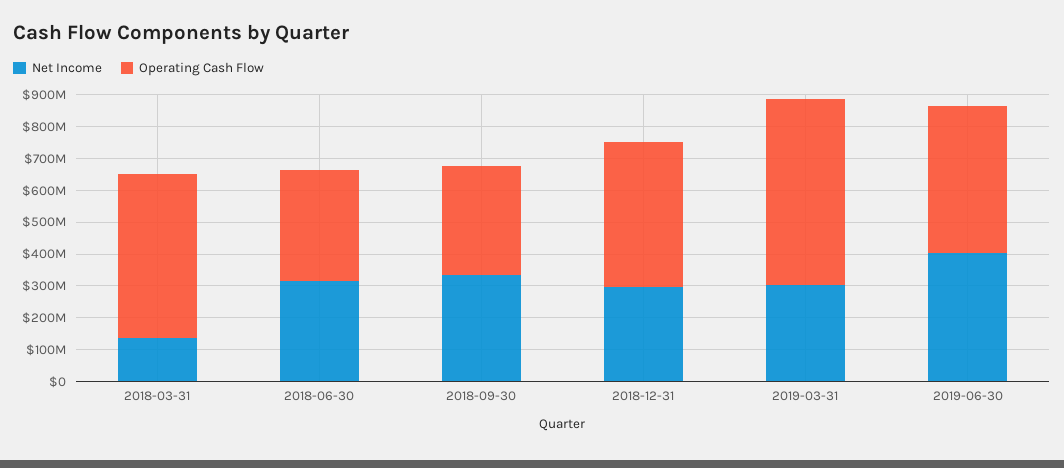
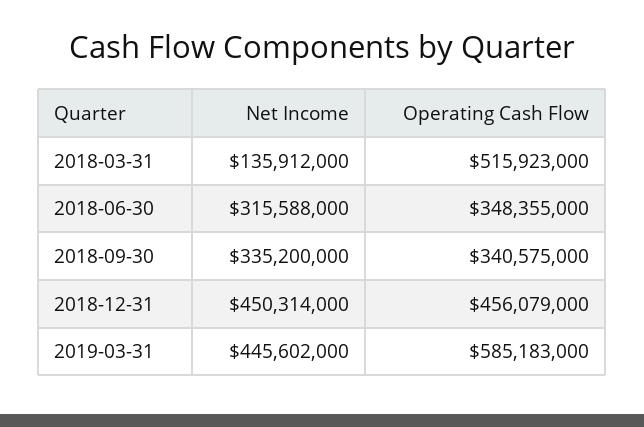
Net Income, 2018-12-31: 300000000 -> 450314000
Net Income, 2019-03-31: 300000000 -> 445602000
Net Income, 2019-06-30: 400000000 -> none
Operating Cash Flow, 2019-06-30: 450000000 -> none

